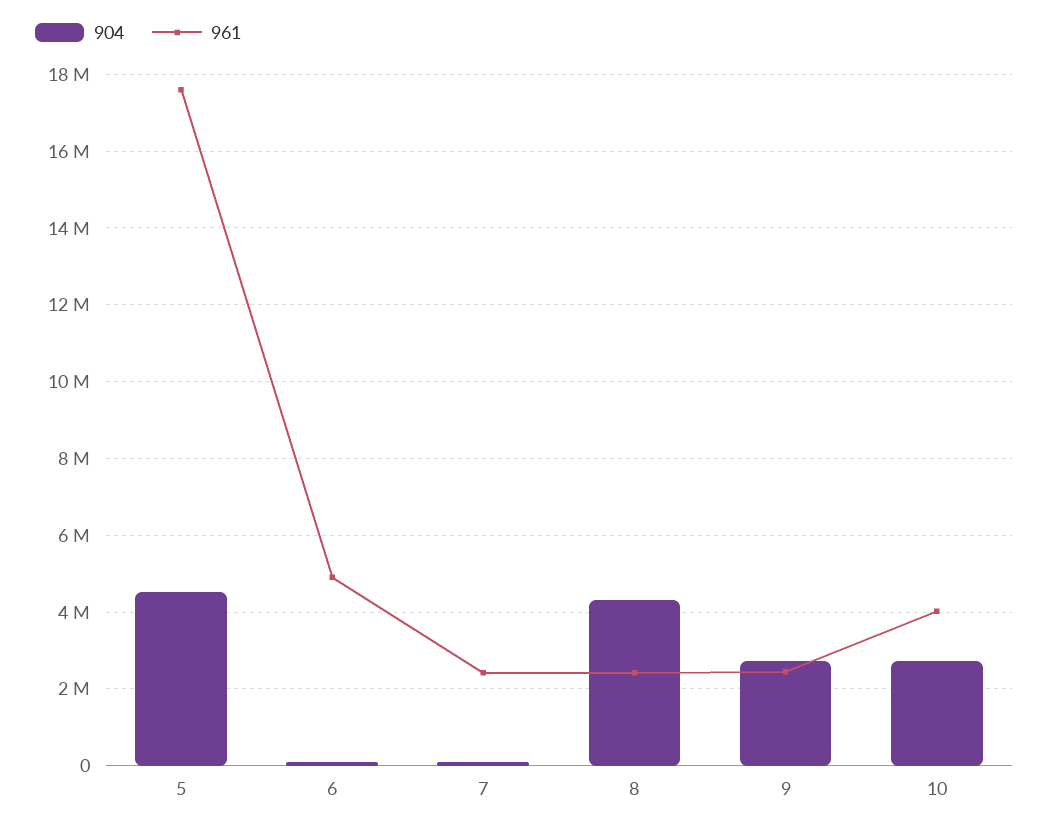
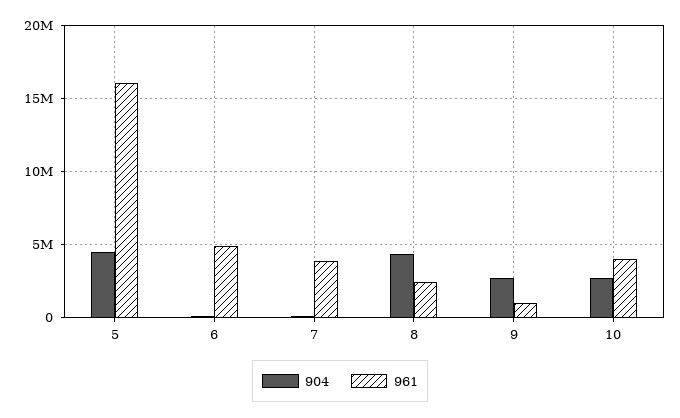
961, 5: 17600000 -> 16000000
961, 7: 2400000 -> 4000000
961, 9: 2400000 -> 1000000

